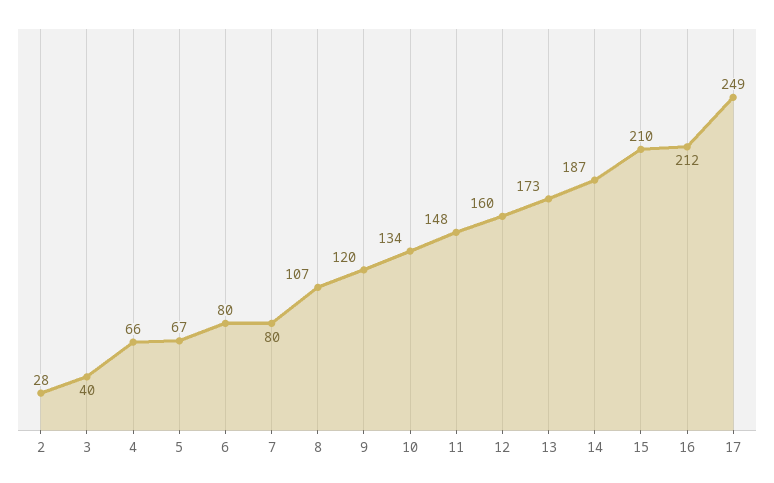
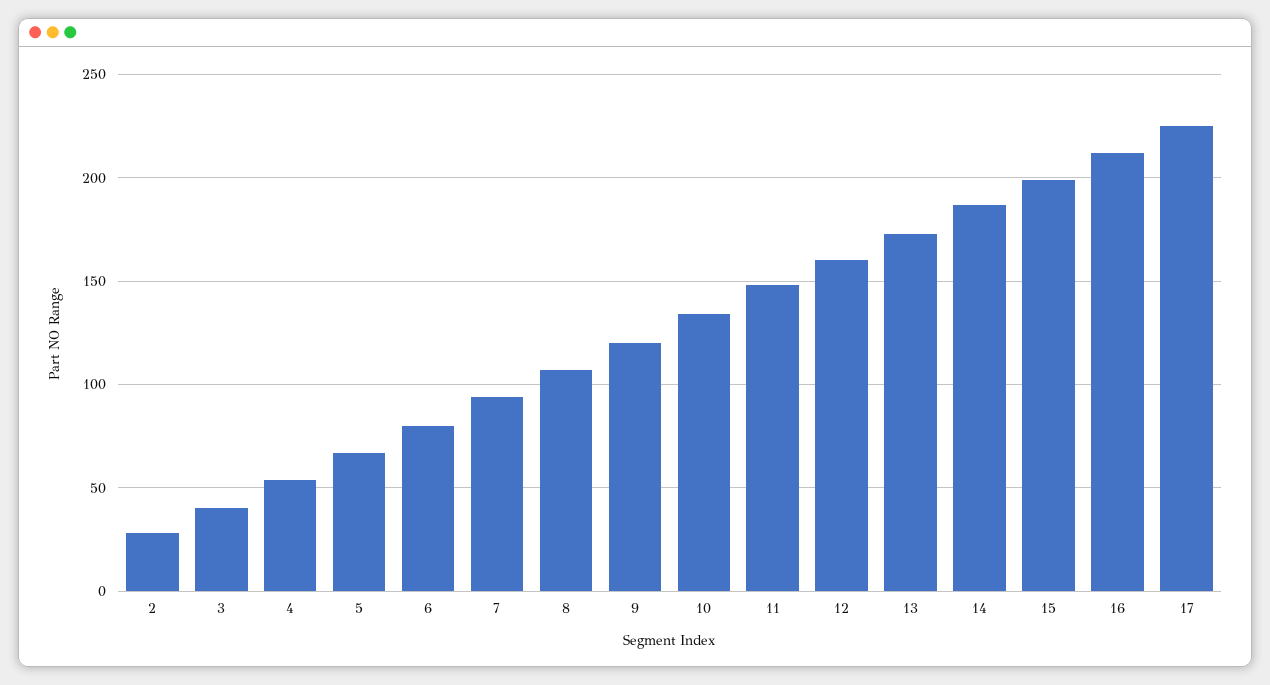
4: 66 -> 55
7: 80 -> 95
15: 210 -> 200
17: 249 -> 225

